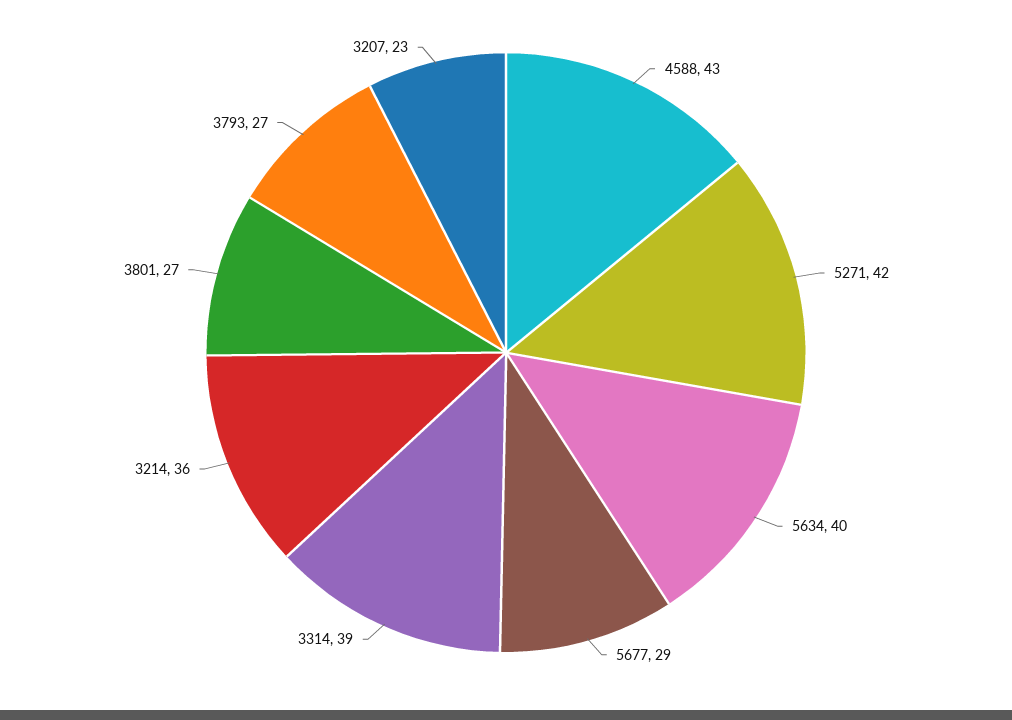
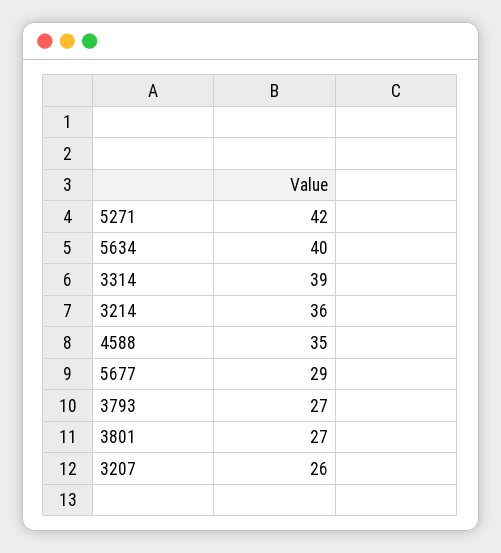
4588: 43 -> 35
3207: 23 -> 26

